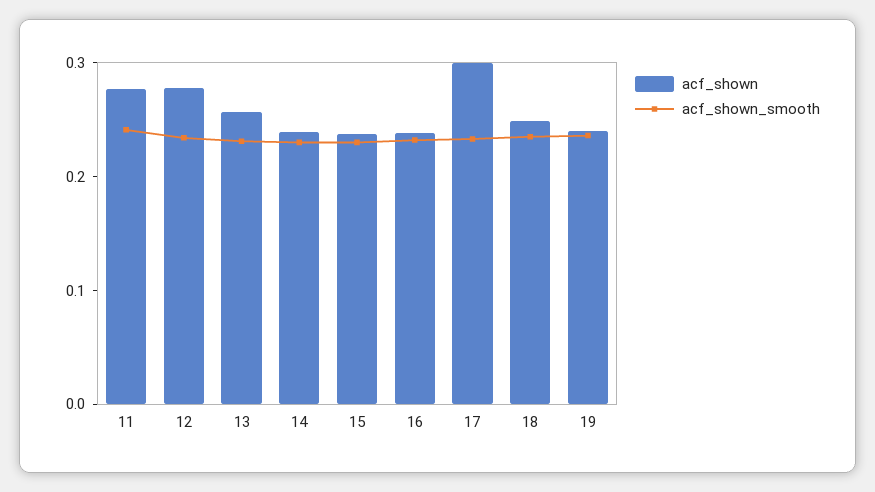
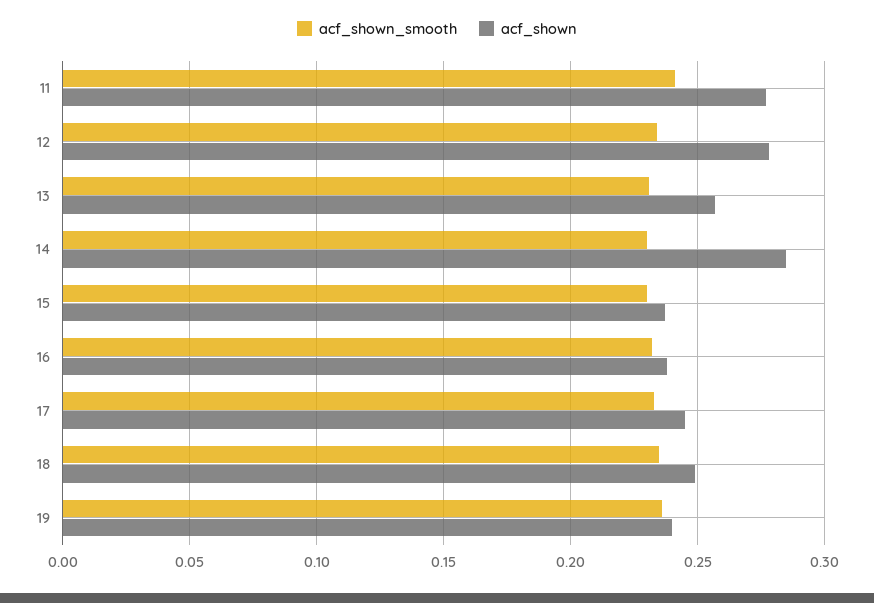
acf_shown, 14: 0.24 -> 0.285
acf_shown, 17: 0.3 -> 0.245

